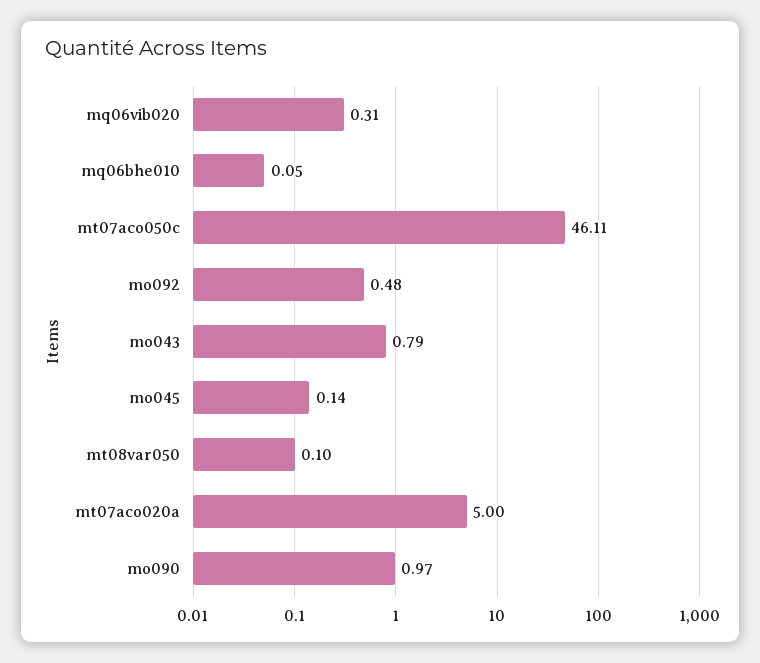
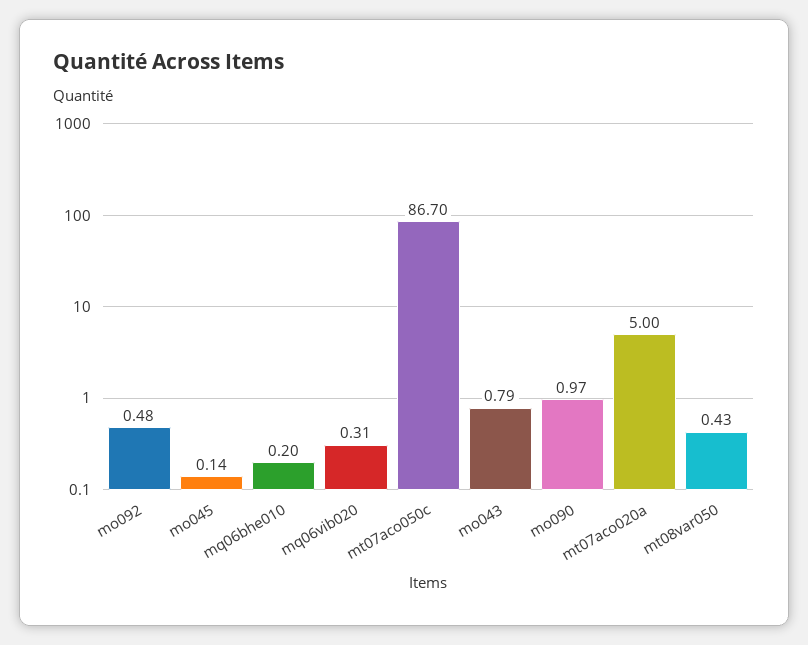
mq06bhe010: 0.05 -> 0.2
mt07aco050c: 46.11 -> 86.7
mt08var050: 0.1 -> 0.43

